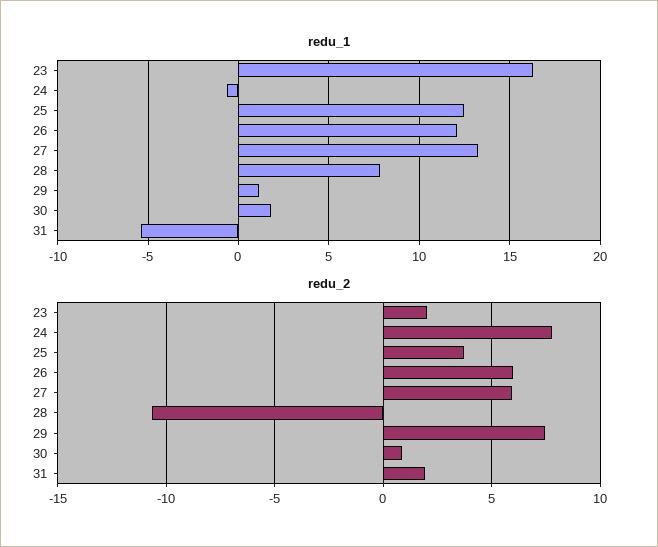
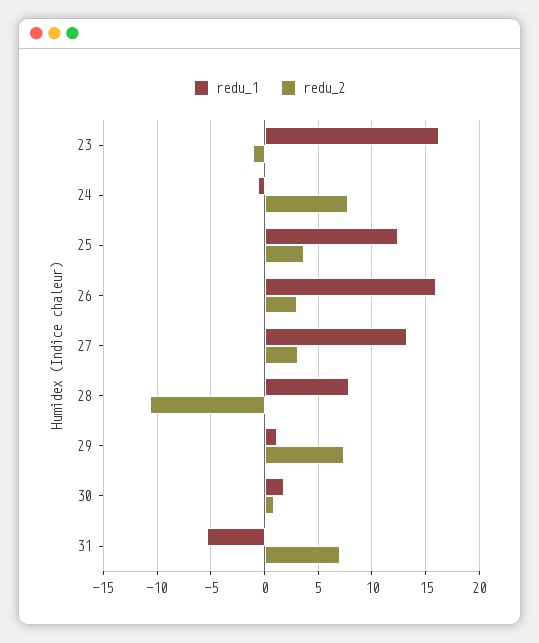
redu_1, 26: 12 -> 16
redu_2, 23: 2 -> -1
redu_2, 26: 6 -> 3
redu_2, 27: 6 -> 3
redu_2, 31: 2 -> 7

